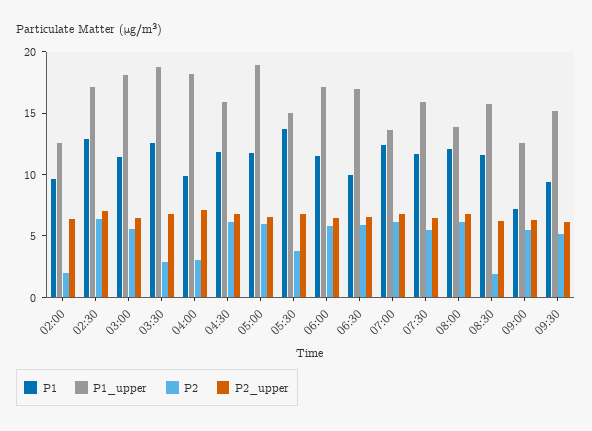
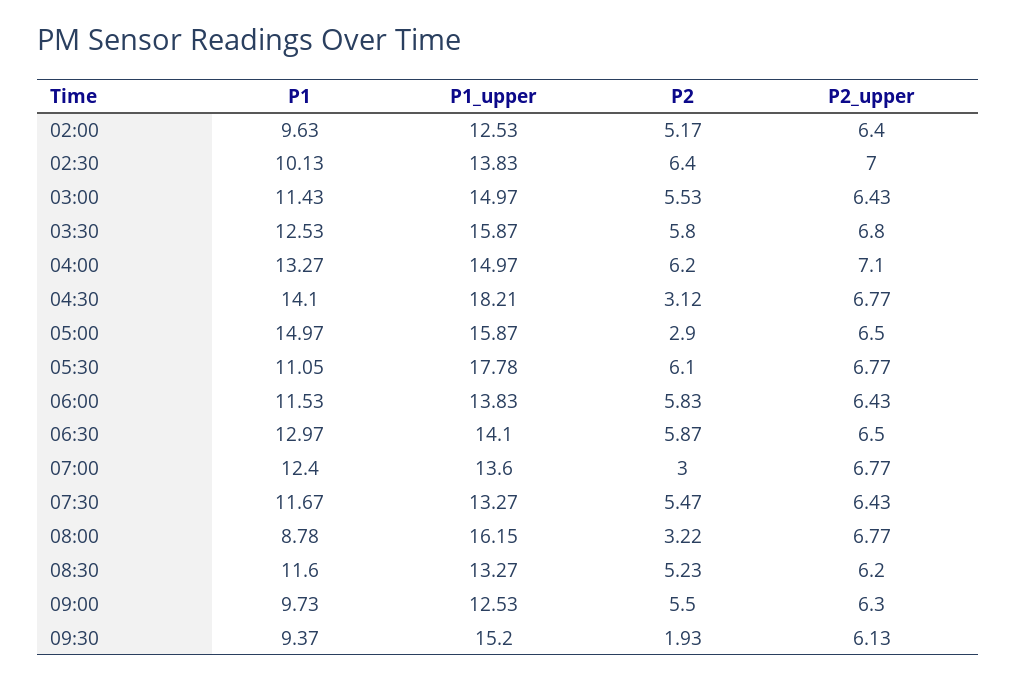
P2, 02:00: 2 -> 5.17
P1, 02:30: 13 -> 10.13
P1_upper, 02:30: 17 -> 13.83
P1_upper, 03:00: 18 -> 14.97
P1_upper, 03:30: 19 -> 15.87
P2, 03:30: 3 -> 5.8
P1, 04:00: 10 -> 13.27
P1_upper, 04:00: 18 -> 14.97
P2, 04:00: 3 -> 6.2
P1, 04:30: 12 -> 14.1
P1_upper, 04:30: 16 -> 18.21
P2, 04:30: 6 -> 3.12
P1, 05:00: 12 -> 14.97
P1_upper, 05:00: 19 -> 15.87
P2, 05:00: 6 -> 2.9
P1, 05:30: 14 -> 11.05
P1_upper, 05:30: 15 -> 17.78
P2, 05:30: 4 -> 6.1
P1_upper, 06:00: 17 -> 13.83
P1, 06:30: 10 -> 12.97
P1_upper, 06:30: 17 -> 14.1
P2, 07:00: 6 -> 3
P1_upper, 07:30: 16 -> 13.27
P1, 08:00: 12 -> 8.78
P1_upper, 08:00: 14 -> 16.15
P2, 08:00: 6 -> 3.22
P1_upper, 08:30: 16 -> 13.27
P2, 08:30: 2 -> 5.23
P1, 09:00: 7 -> 9.73
P2, 09:30: 5 -> 1.93

